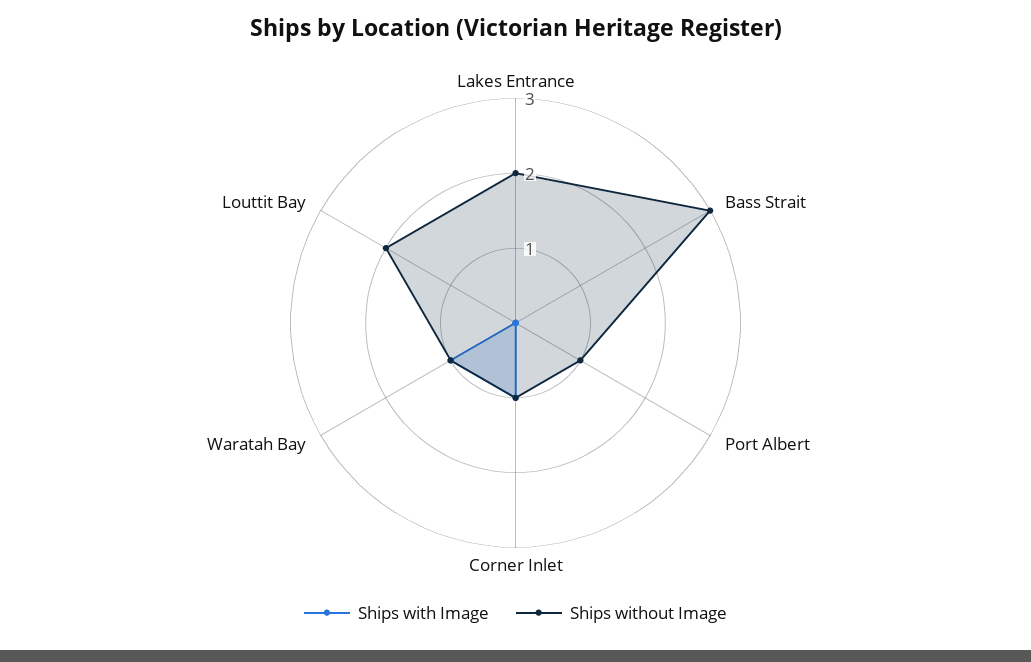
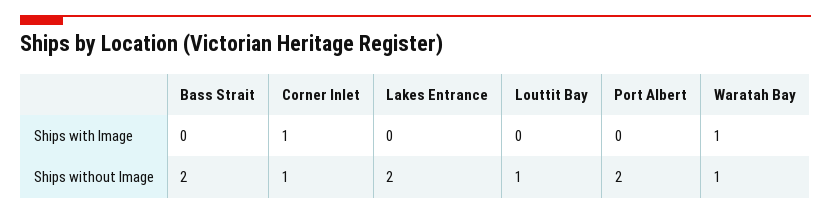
Ships without Image, Bass Strait: 3 -> 2
Ships without Image, Port Albert: 1 -> 2
Ships without Image, Louttit Bay: 2 -> 1

